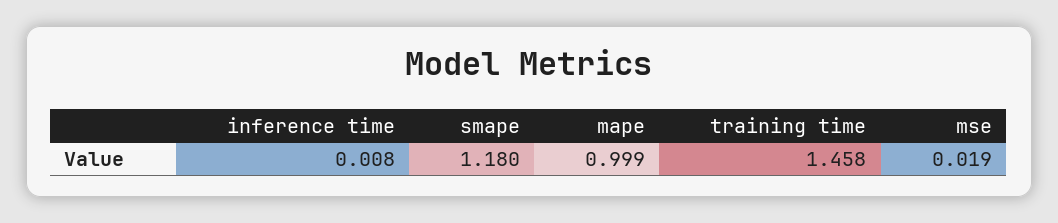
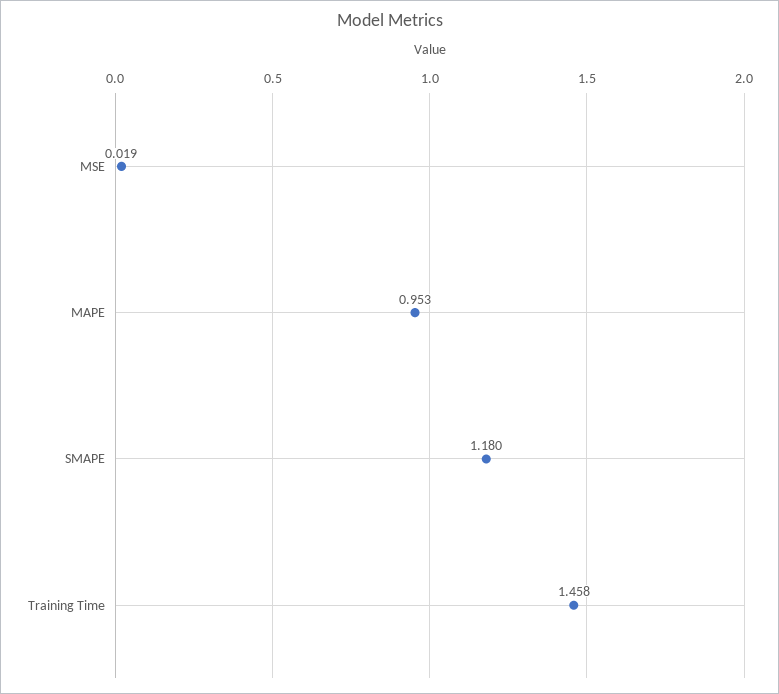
inference time: 0.008 -> none
mape: 0.999 -> 0.953

